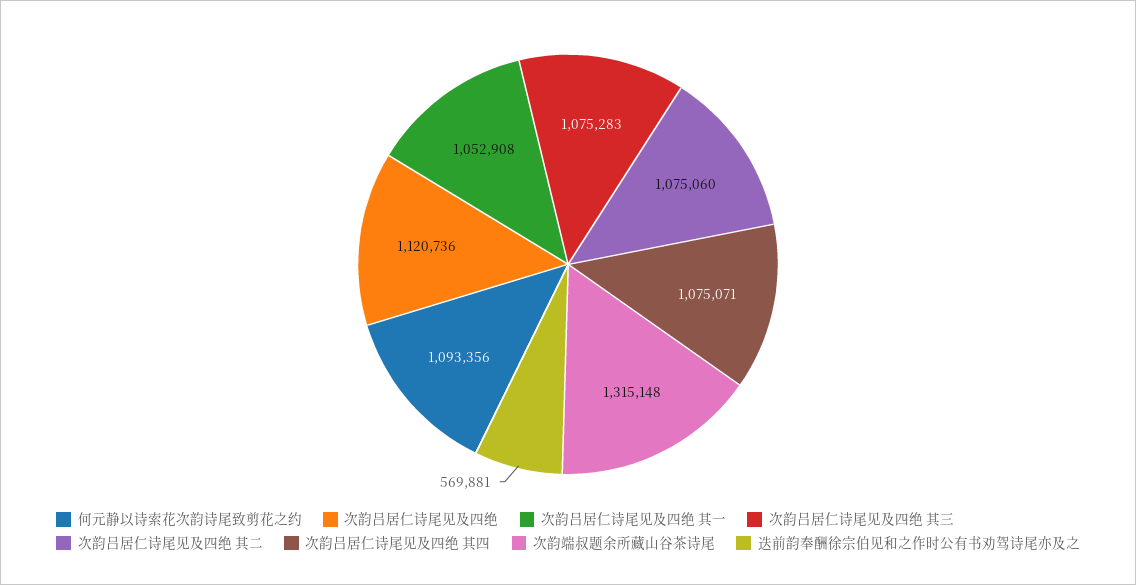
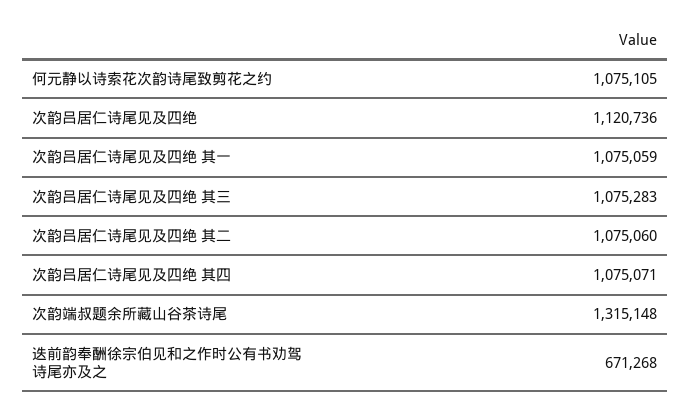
何元静以诗索花次韵诗尾致剪花之约: 1093356 -> 1075105
次韵吕居仁诗尾见及四绝 其一: 1052908 -> 1075059
迭前韵奉酬徐宗伯见和之作时公有书劝驾诗尾亦及之: 569881 -> 671268

